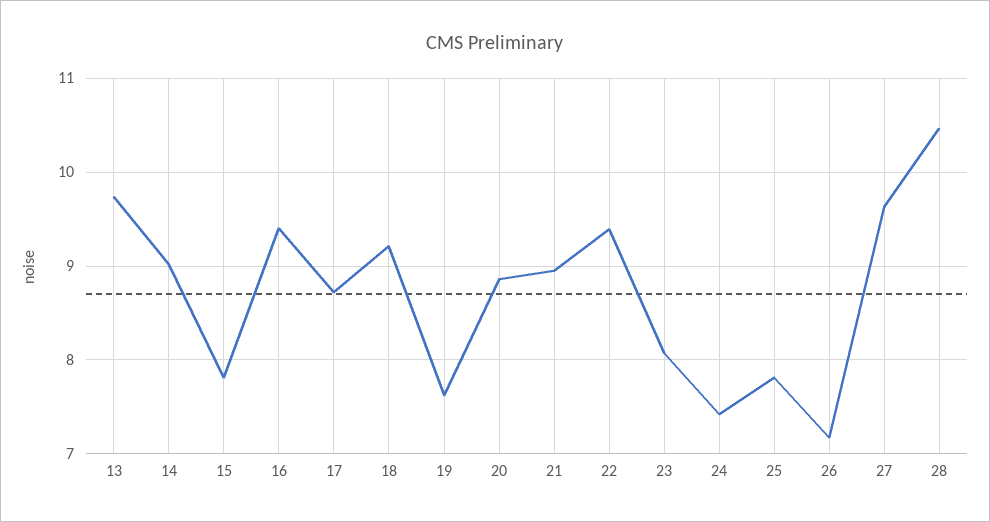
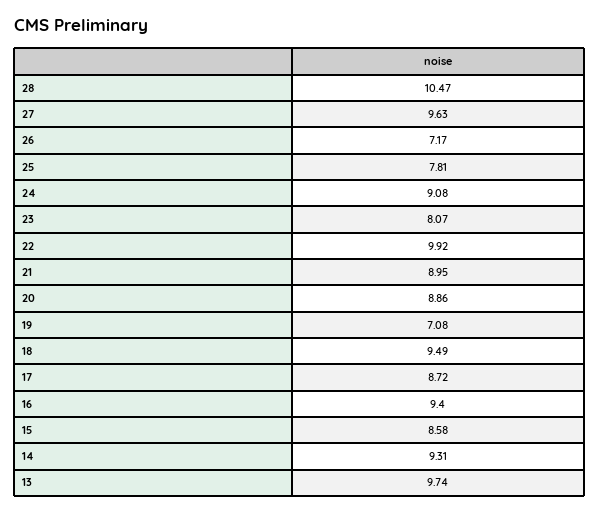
14: 9 -> 9.31
15: 7.8 -> 8.58
18: 9.2 -> 9.49
19: 7.6 -> 7.08
22: 9.4 -> 9.92
24: 7.4 -> 9.08

